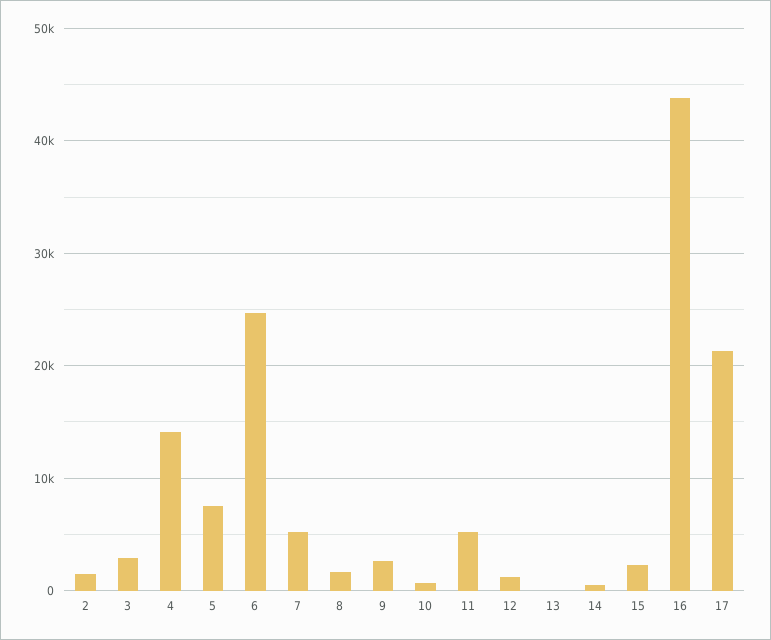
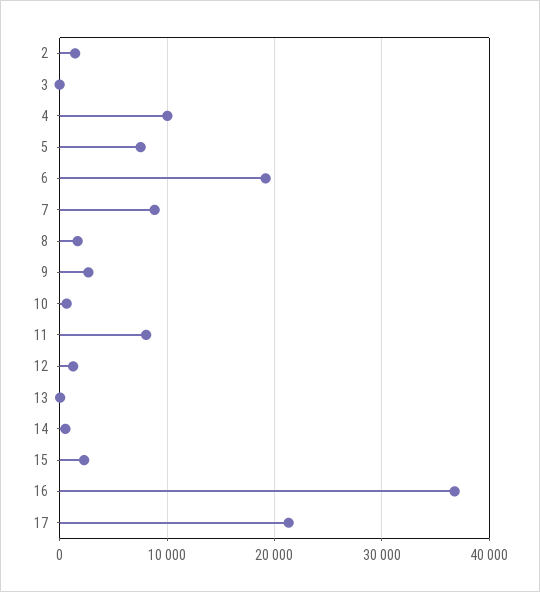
3: 3000 -> 0
4: 14000 -> 10000
6: 25000 -> 19000
7: 5000 -> 9000
11: 5000 -> 8000
16: 44000 -> 37000

